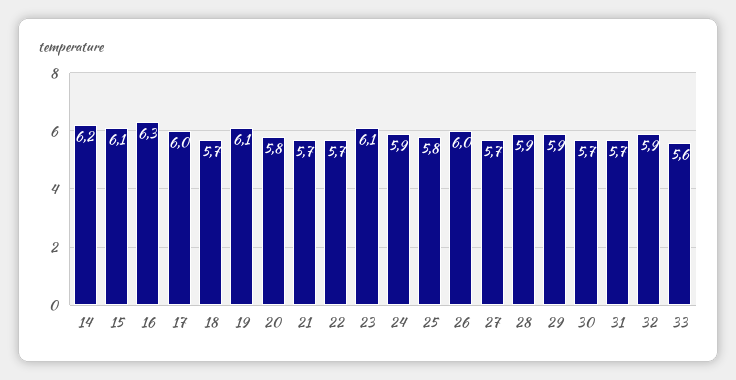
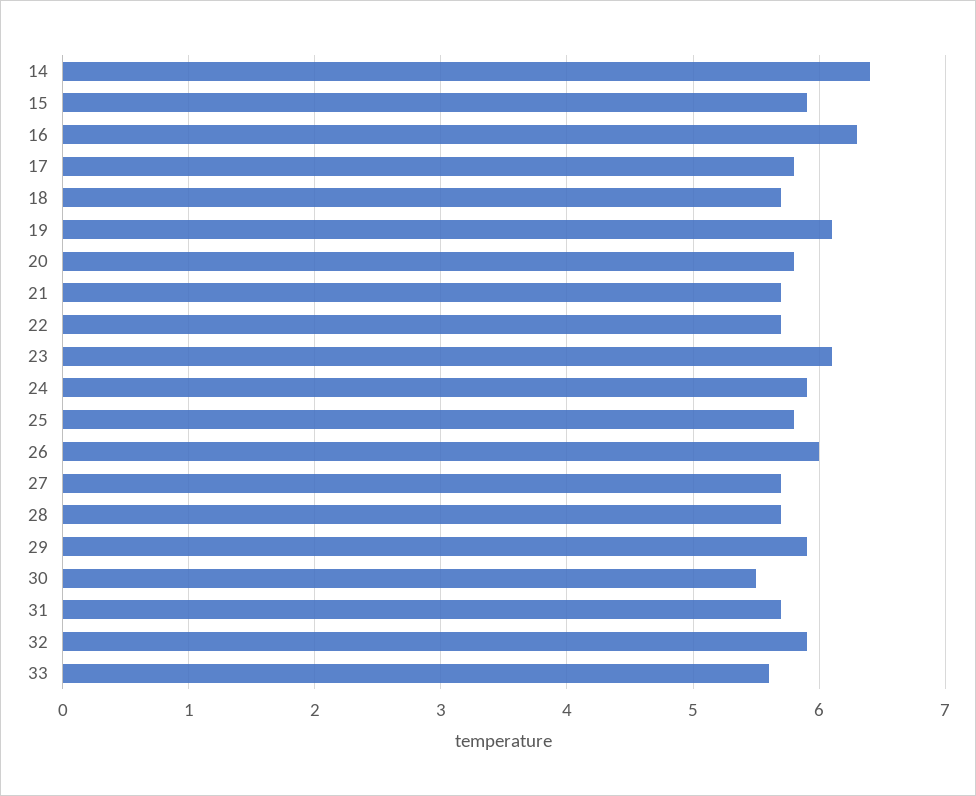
14: 6.2 -> 6.4
15: 6.1 -> 5.9
17: 6 -> 5.8
28: 5.9 -> 5.7
30: 5.7 -> 5.5

